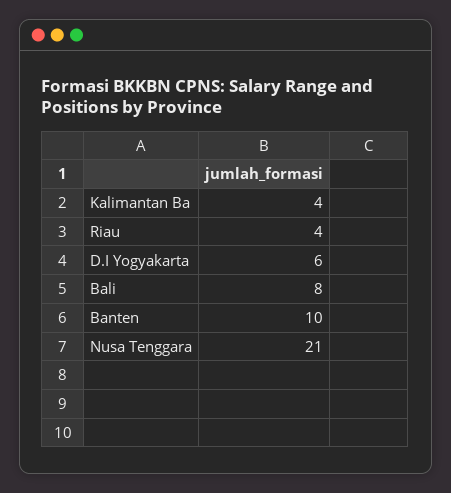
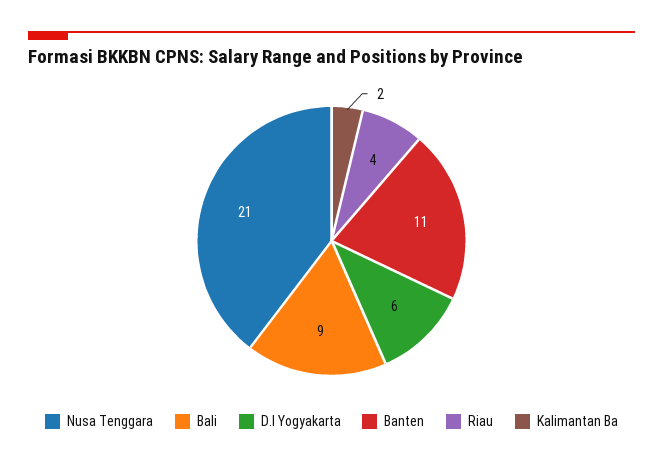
Kalimantan Ba: 4 -> 2
Bali: 8 -> 9
Banten: 10 -> 11

